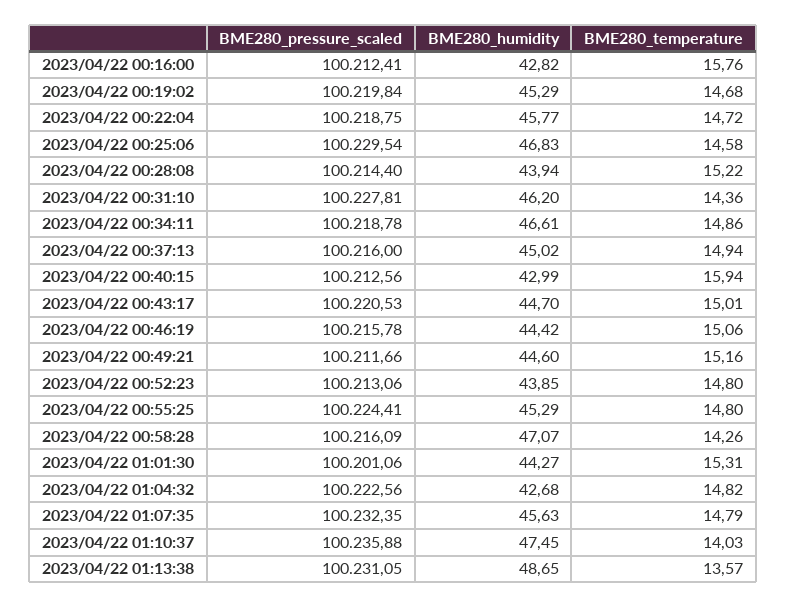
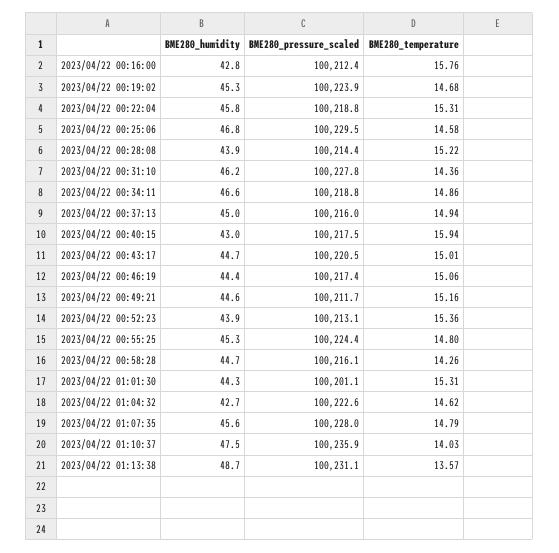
BME280_pressure_scaled, 2023/04/22 00:19:02: 100219.84 -> 100223.9
BME280_temperature, 2023/04/22 00:22:04: 14.72 -> 15.31
BME280_pressure_scaled, 2023/04/22 00:40:15: 100212.56 -> 100217.5
BME280_pressure_scaled, 2023/04/22 00:46:19: 100215.78 -> 100217.4
BME280_temperature, 2023/04/22 00:52:23: 14.8 -> 15.36
BME280_humidity, 2023/04/22 00:58:28: 47.07 -> 44.7
BME280_temperature, 2023/04/22 01:04:32: 14.82 -> 14.62
BME280_pressure_scaled, 2023/04/22 01:07:35: 100232.35 -> 100228

